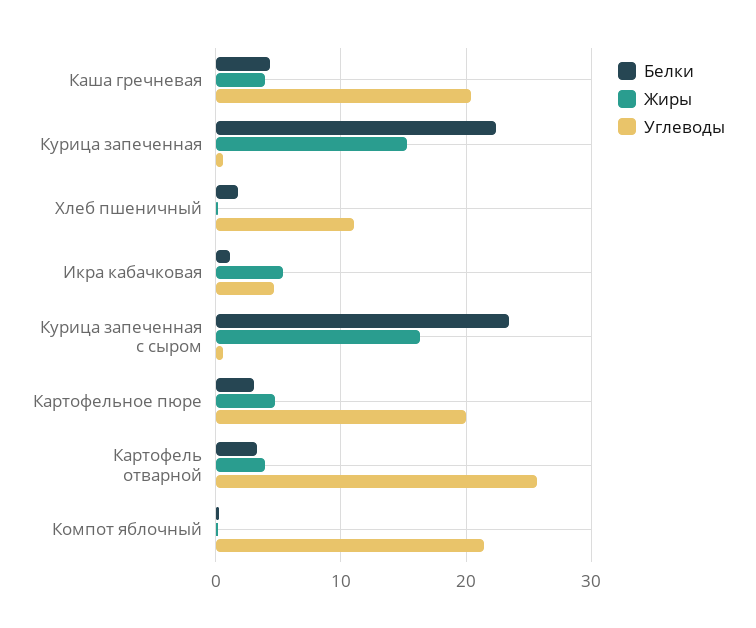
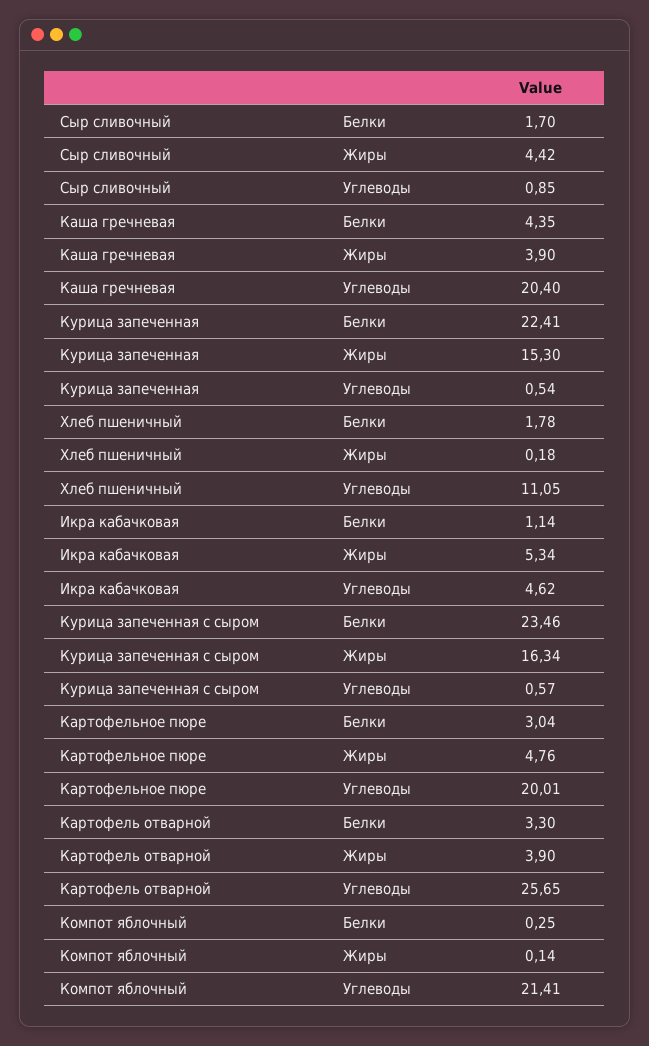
Белки, Сыр сливочный: none -> 1.7
Жиры, Сыр сливочный: none -> 4.42
Углеводы, Сыр сливочный: none -> 0.85

